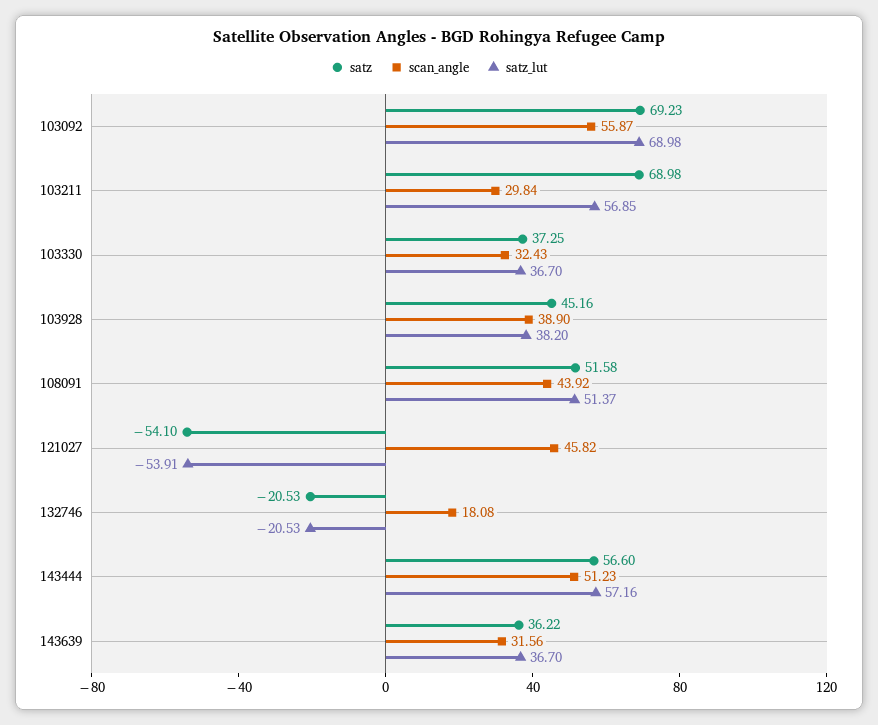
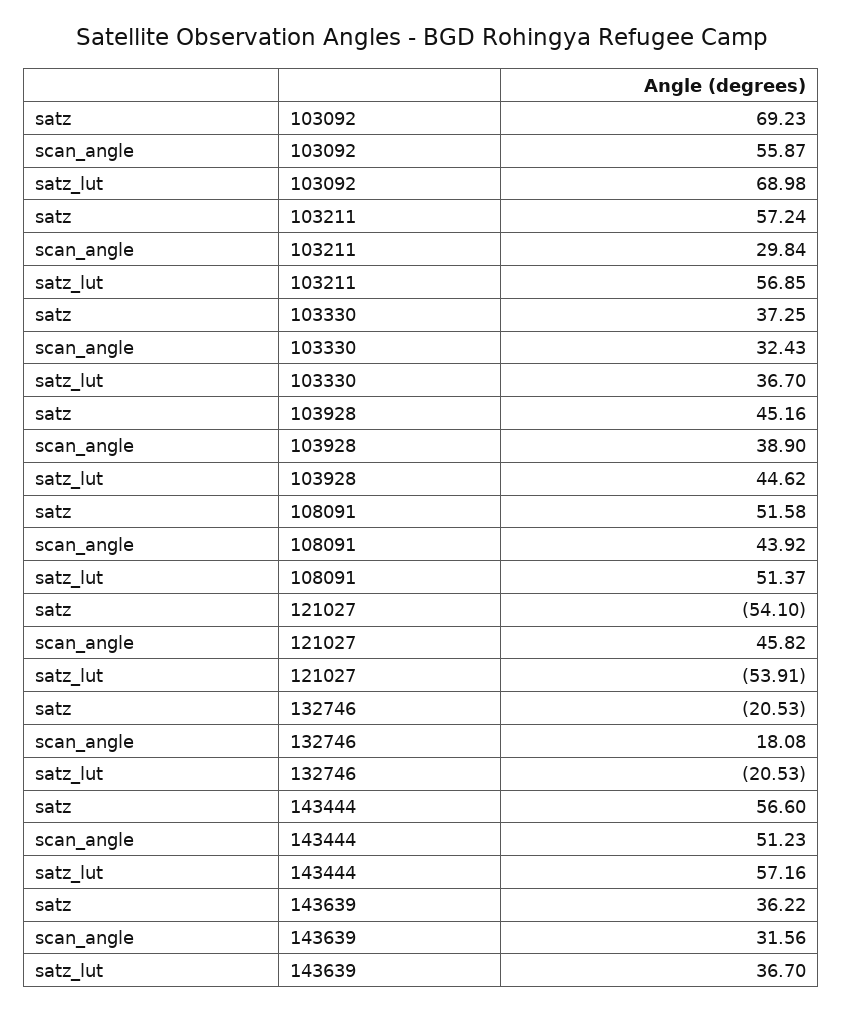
satz, 103211: 68.98 -> 57.24
satz_lut, 103928: 38.2 -> 44.62

